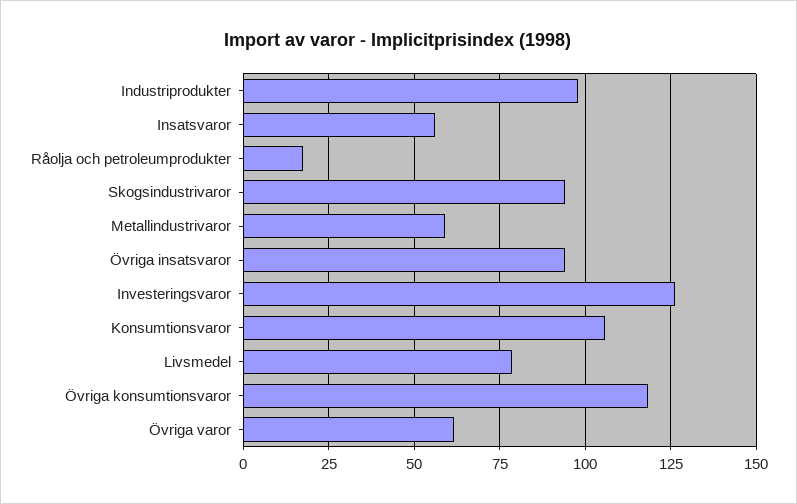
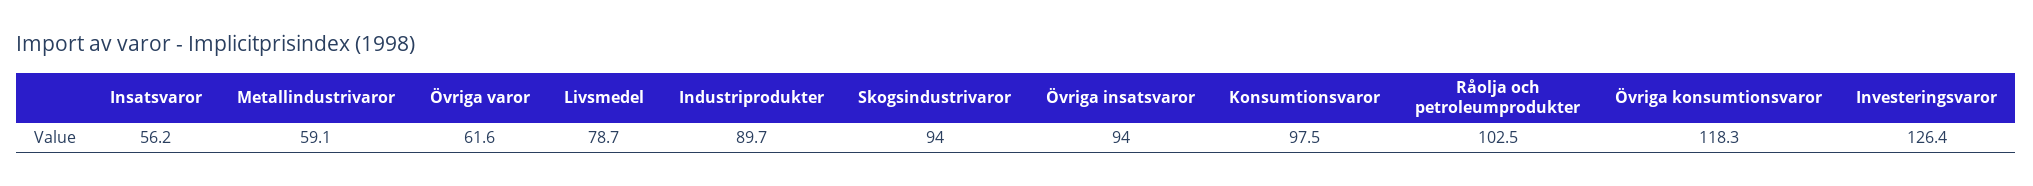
Industriprodukter: 97.5 -> 89.7
Råolja och petroleumprodukter: 17.5 -> 102.5
Konsumtionsvaror: 105 -> 97.5

